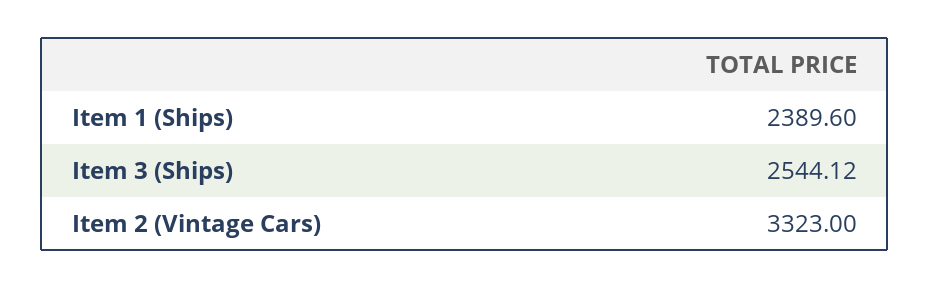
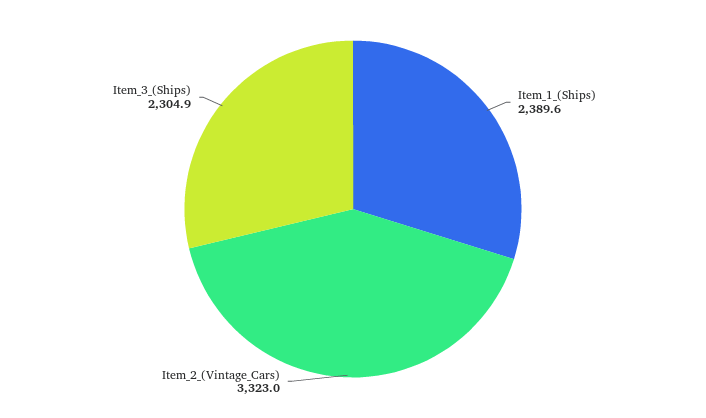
Item 3 (Ships): 2544.12 -> 2304.9

